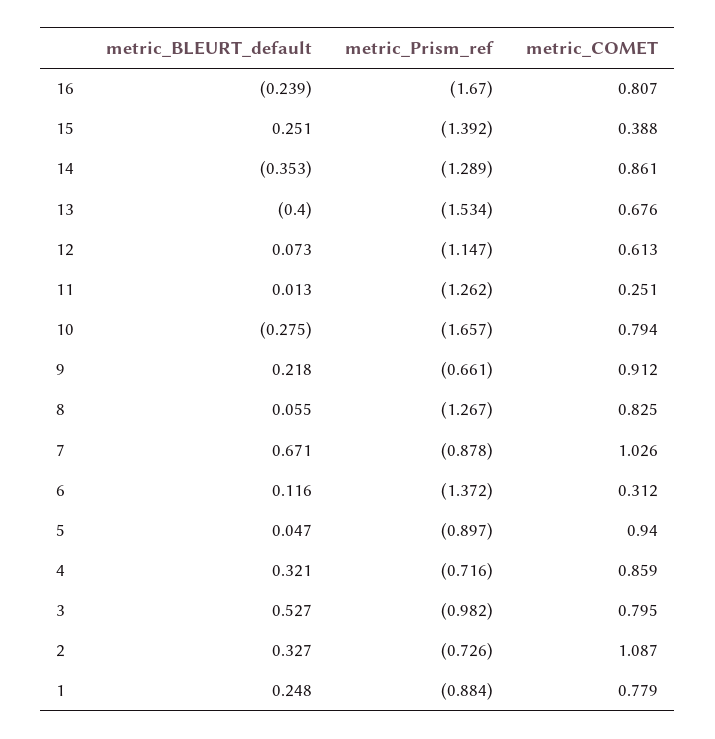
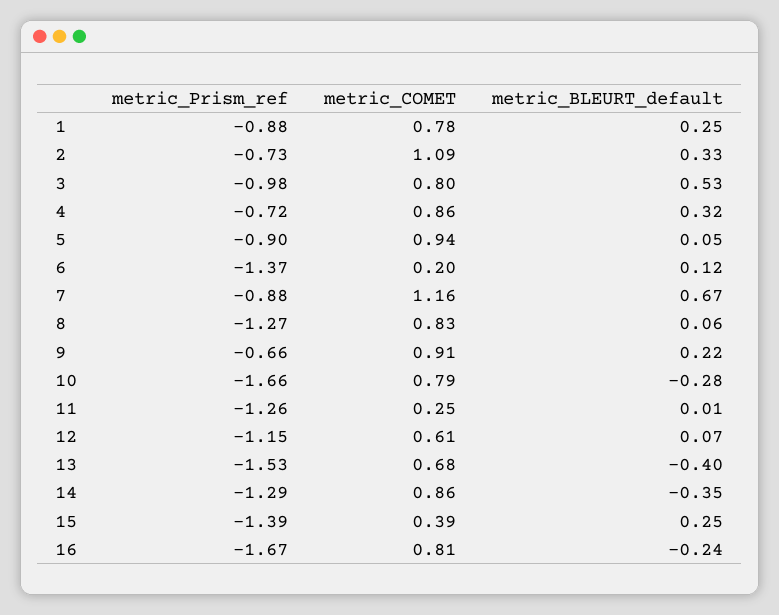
metric_COMET, 7: 1.026 -> 1.16
metric_COMET, 6: 0.312 -> 0.2

